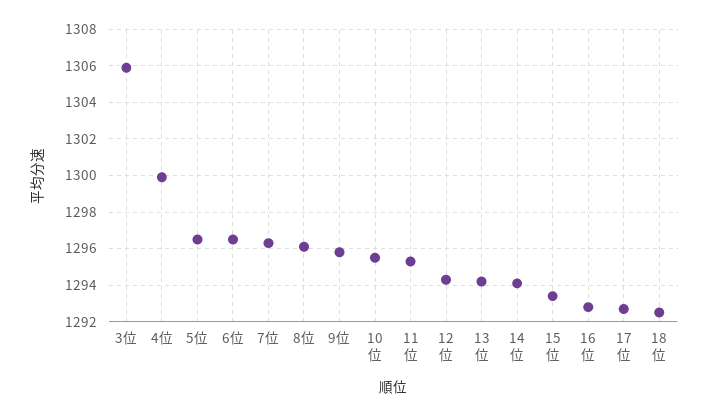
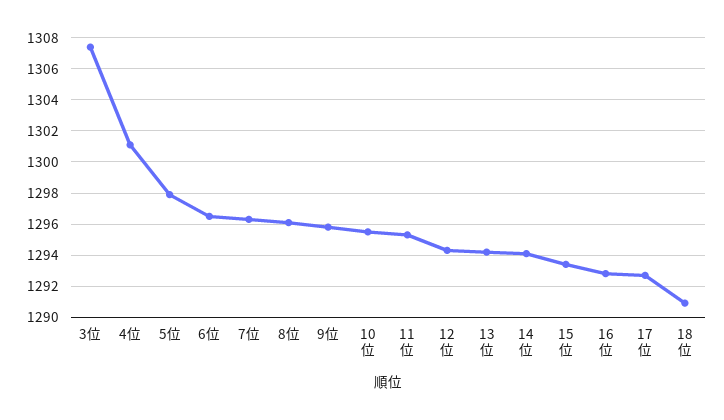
3位: 1306 -> 1307.5
4位: 1300 -> 1301
5位: 1296.5 -> 1298
18位: 1292.5 -> 1291

